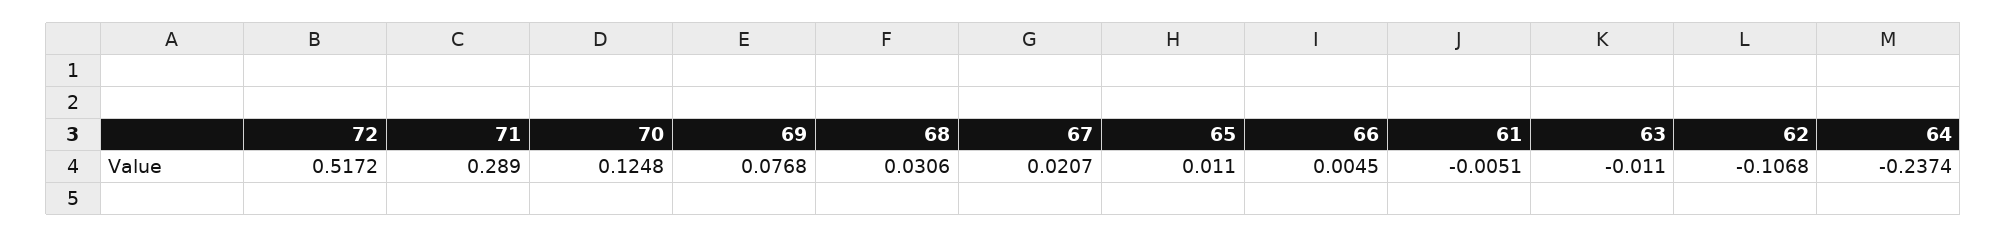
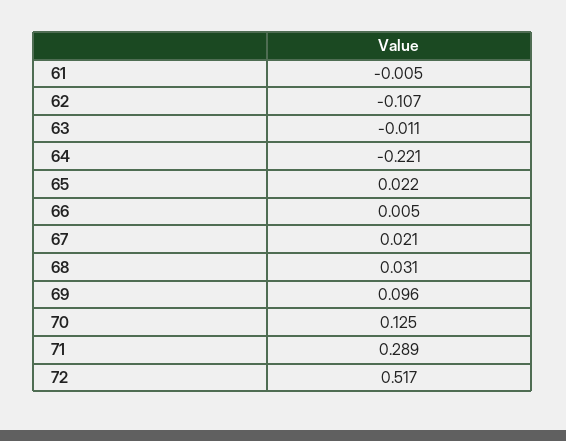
69: 0.0768 -> 0.096
65: 0.011 -> 0.022
64: -0.2374 -> -0.221

